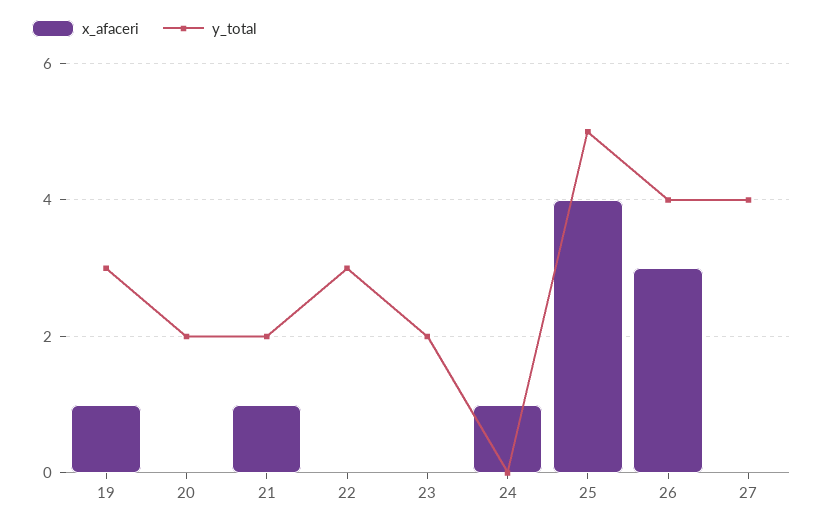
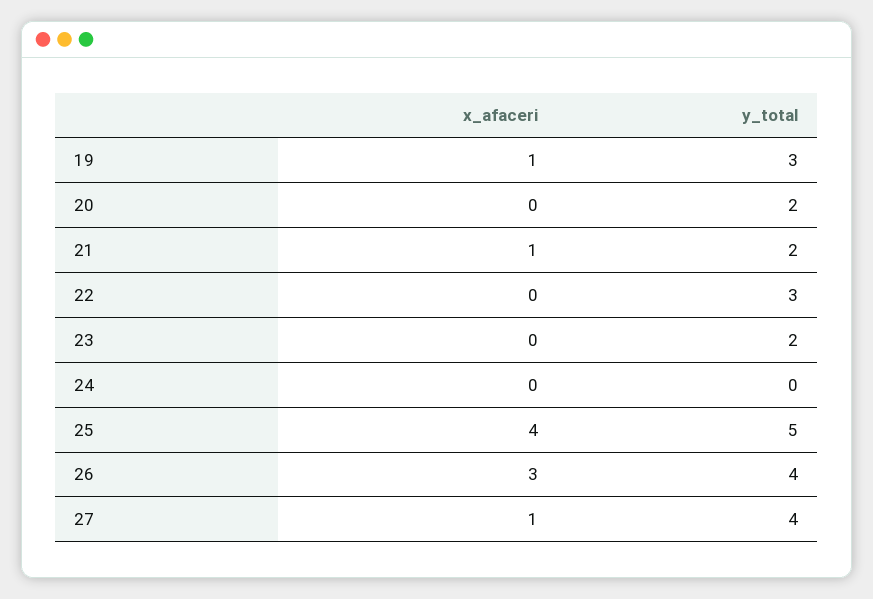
x_afaceri, 24: 1 -> 0
x_afaceri, 27: 0 -> 1

